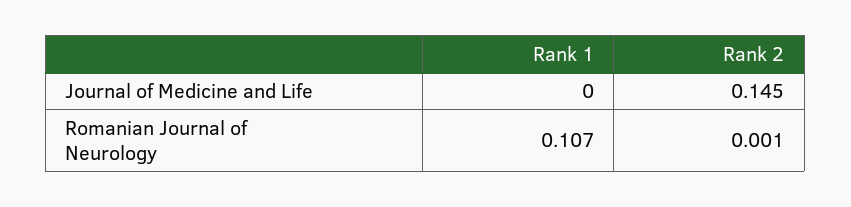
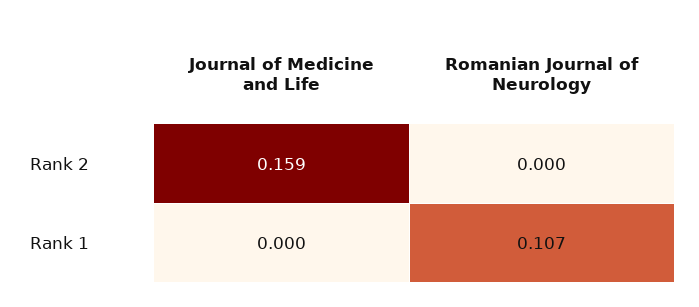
Rank 2, Journal of Medicine and Life: 0.145 -> 0.159
Rank 2, Romanian Journal of Neurology: 0.001 -> 0

